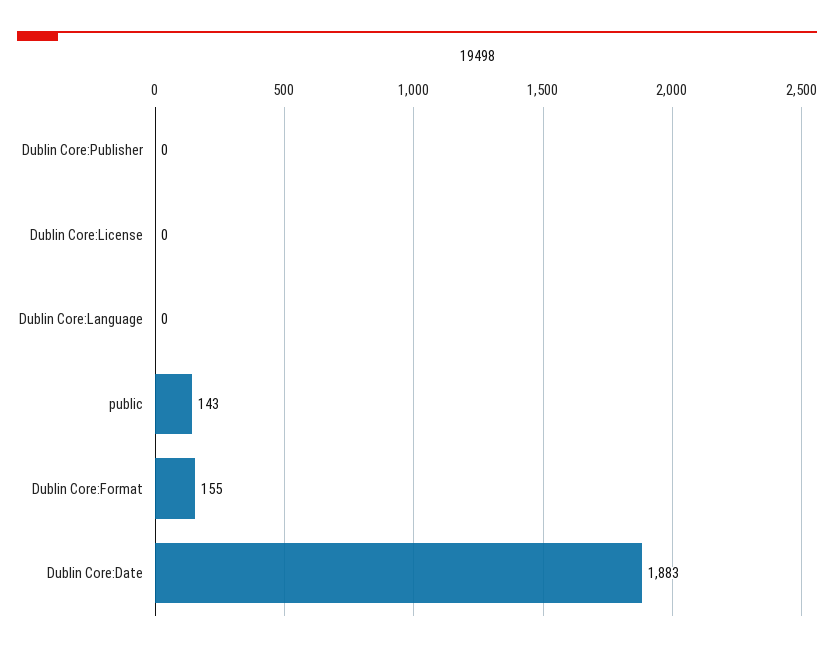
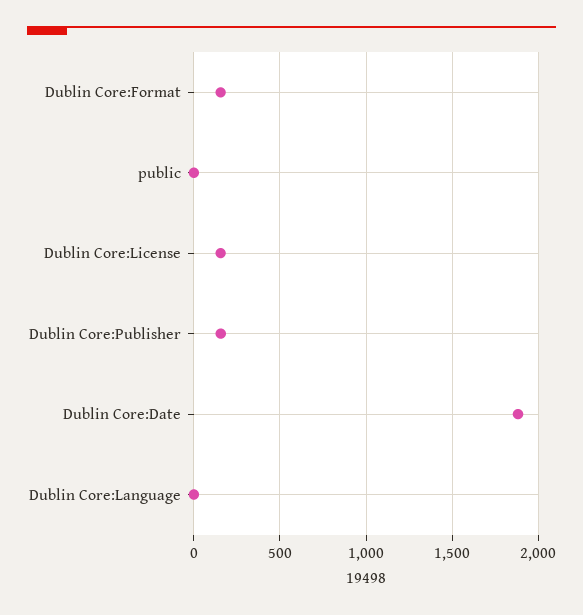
Dublin Core:Publisher: 0 -> 150
Dublin Core:License: 0 -> 150
public: 143 -> 0

